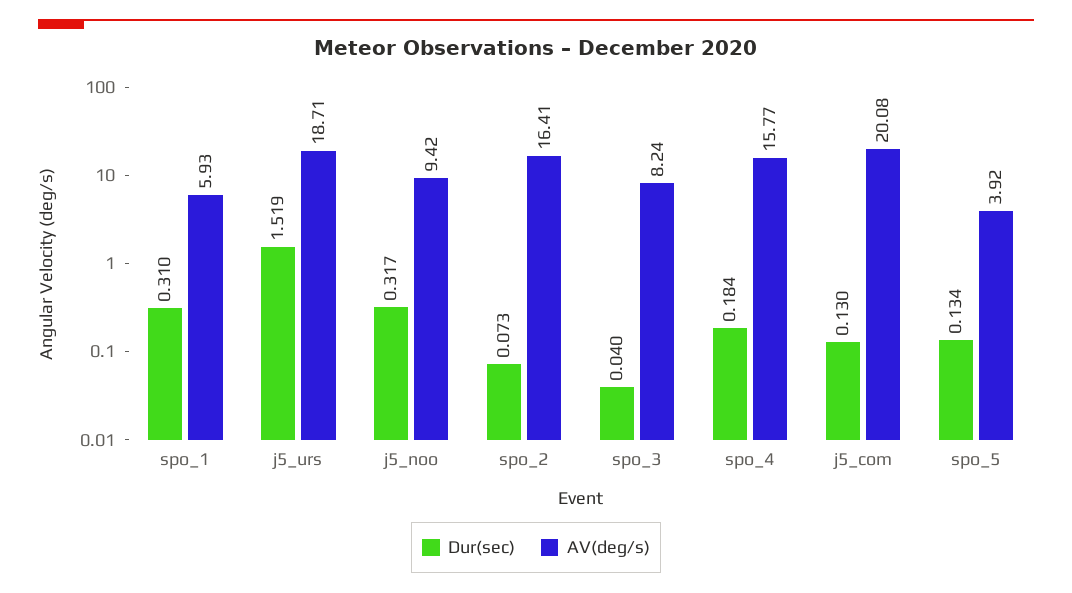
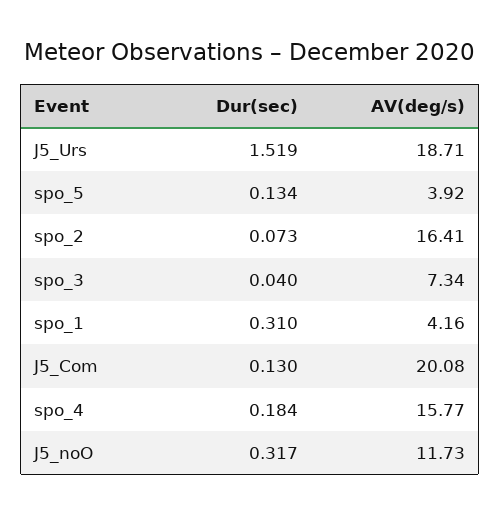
AV(deg/s), spo_1: 5.93 -> 4.16
AV(deg/s), j5_noo: 9.42 -> 11.73
AV(deg/s), spo_3: 8.24 -> 7.34

